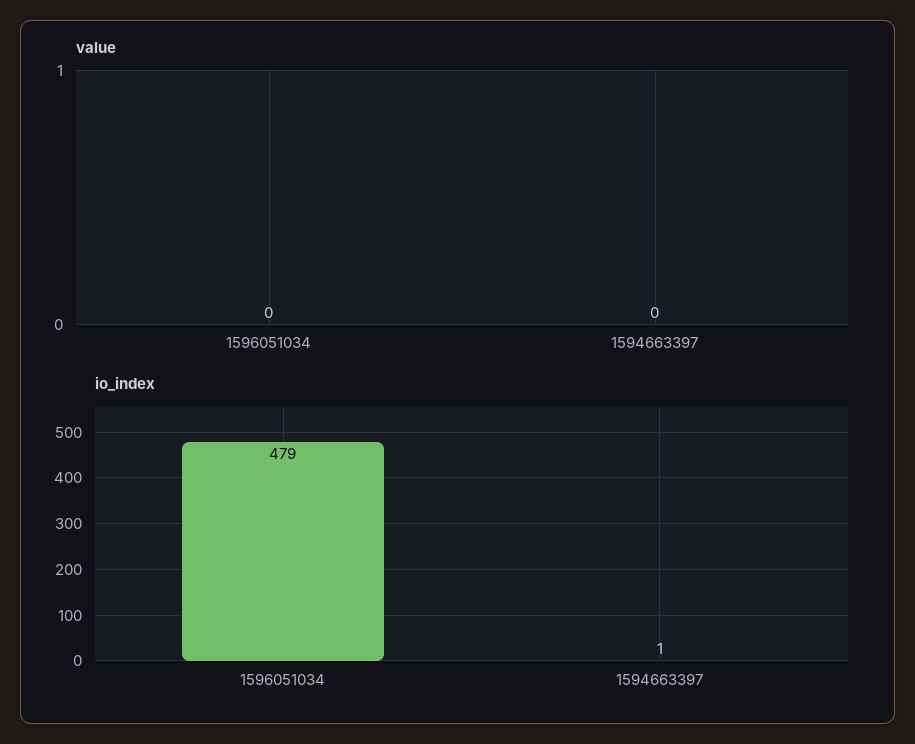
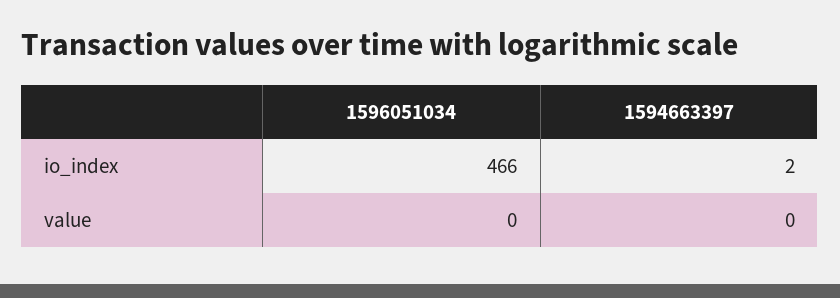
io_index, 1596051034: 479 -> 466
io_index, 1594663397: 1 -> 2

